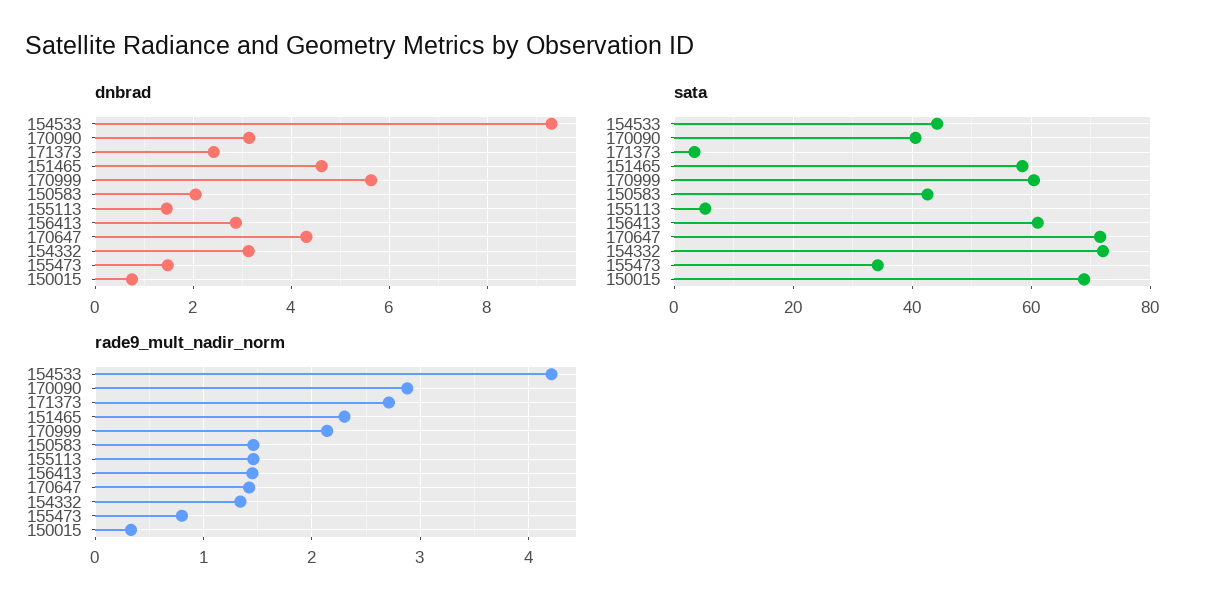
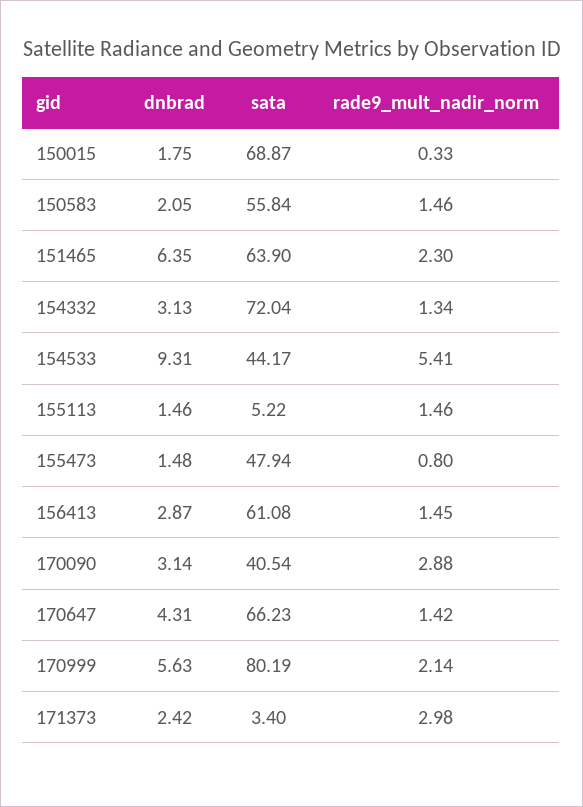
dnbrad, 151465: 4.6 -> 6.35
dnbrad, 150015: 0.8 -> 1.75
sata, 151465: 58 -> 63.9
sata, 170999: 60 -> 80.19
sata, 150583: 42 -> 55.84
sata, 170647: 72 -> 66.23
sata, 155473: 34 -> 47.94
rade9_mult_nadir_norm, 154533: 4.2 -> 5.41
rade9_mult_nadir_norm, 171373: 2.7 -> 2.98

